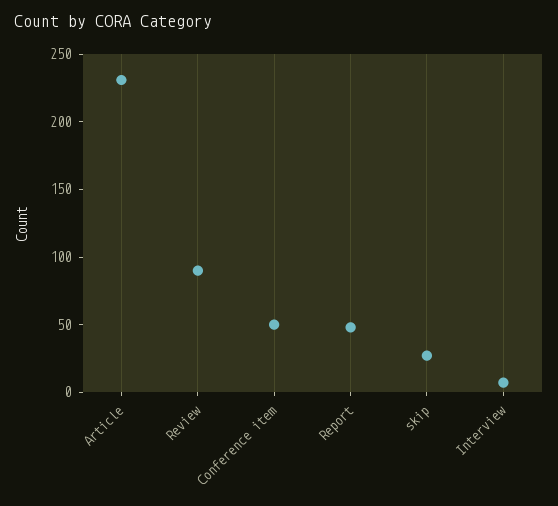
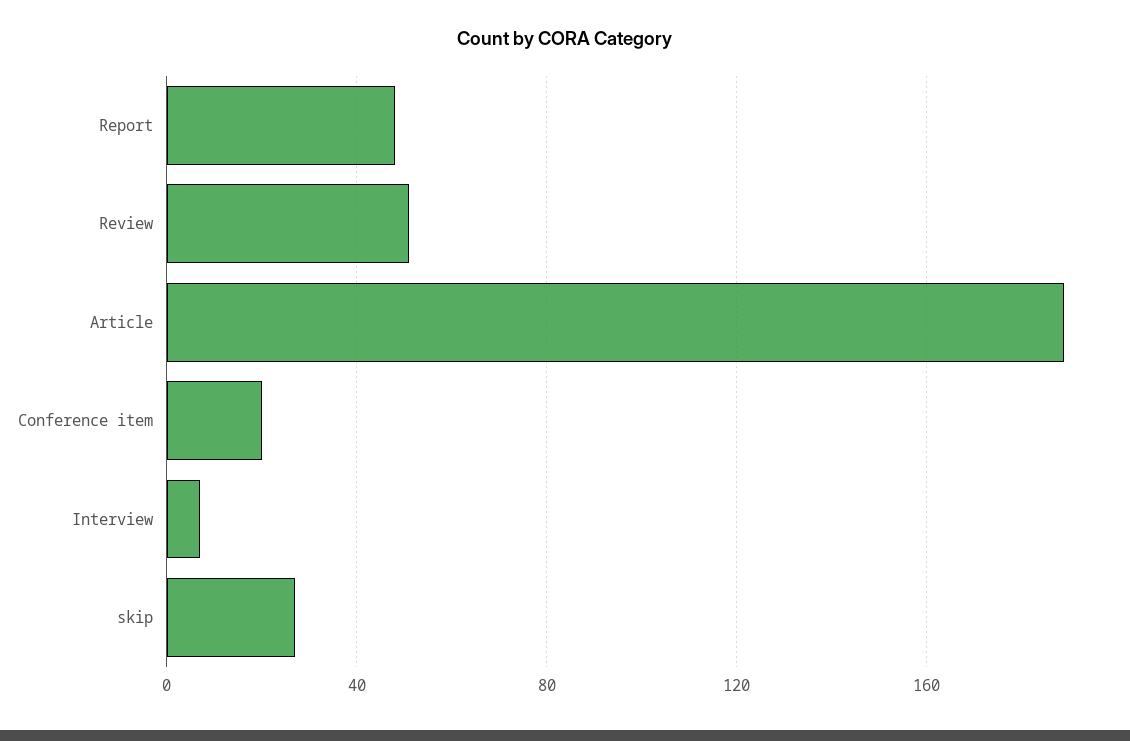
Article: 230 -> 190
Review: 90 -> 50
Conference item: 50 -> 20

